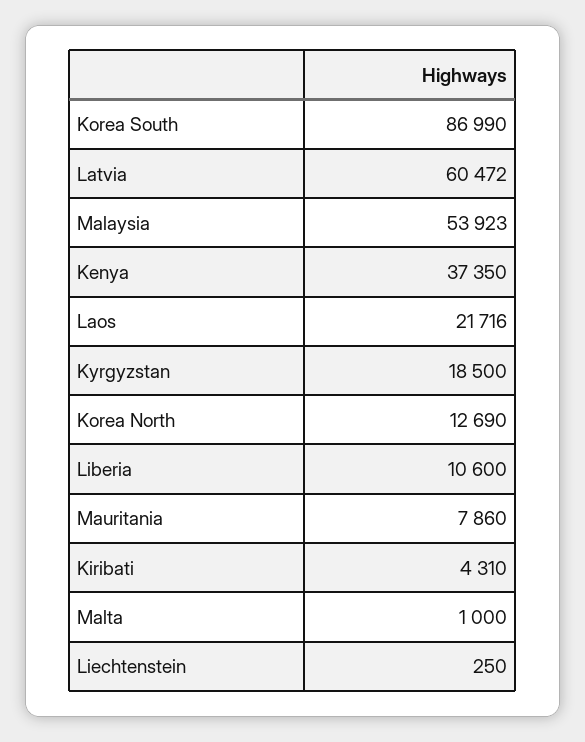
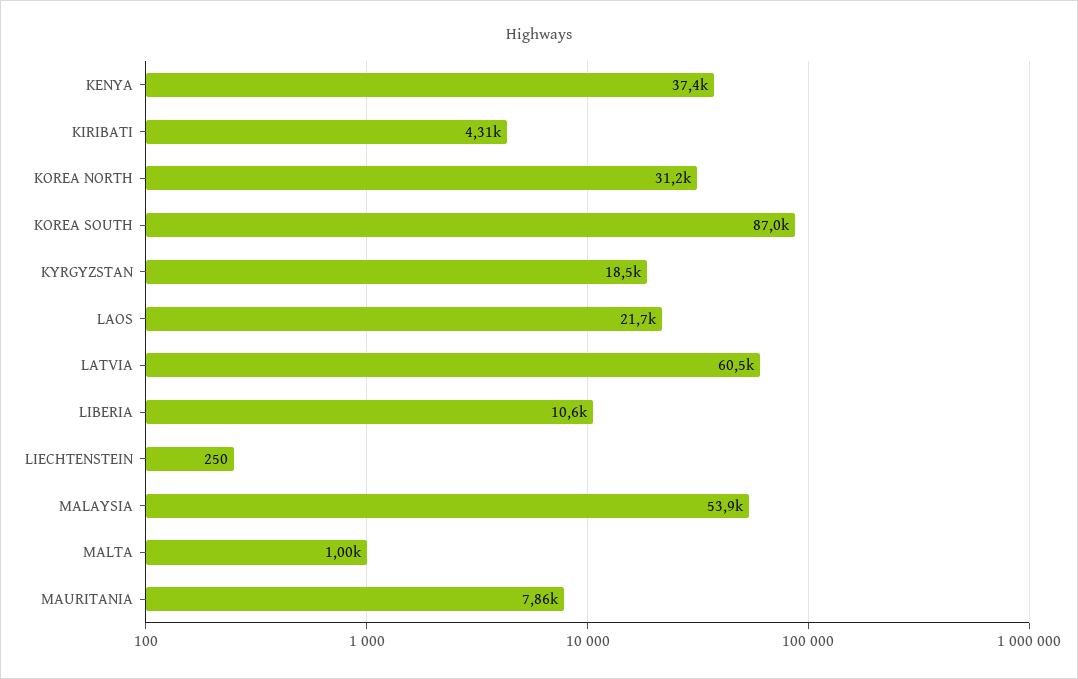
Korea North: 12690 -> 31200

